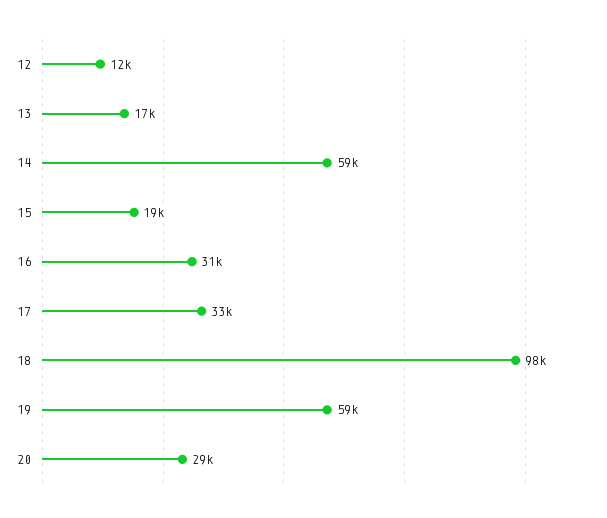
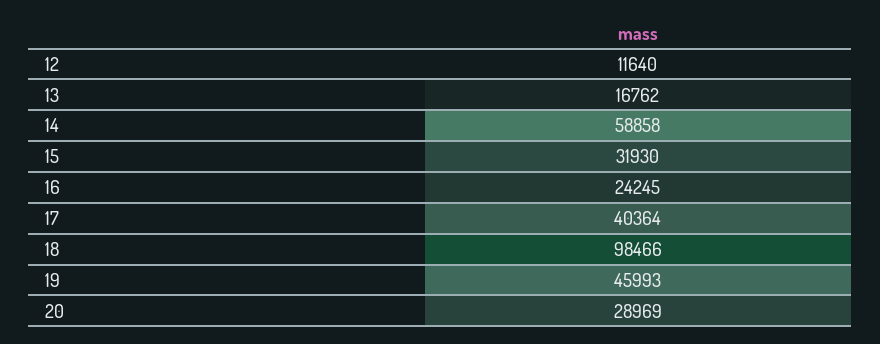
15: 19000 -> 31930
16: 31000 -> 24245
17: 33000 -> 40364
19: 59000 -> 45993

